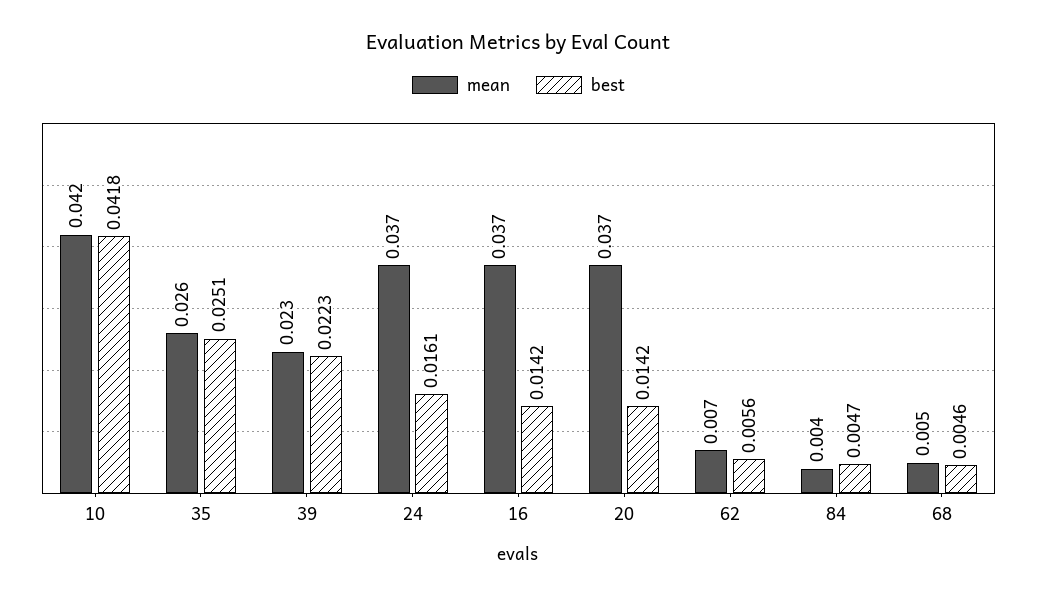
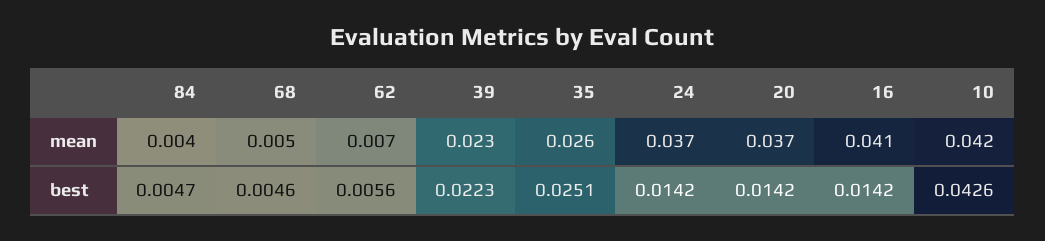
best, 10: 0.0418 -> 0.0426
best, 24: 0.0161 -> 0.0142
mean, 16: 0.037 -> 0.041

